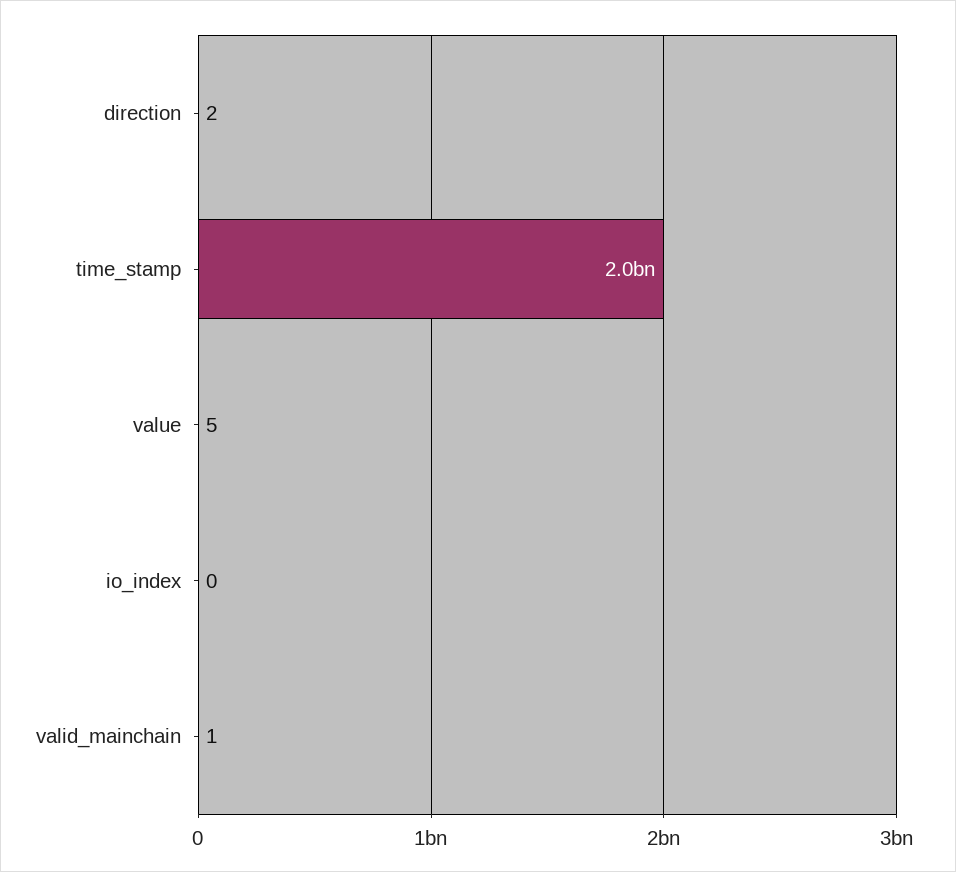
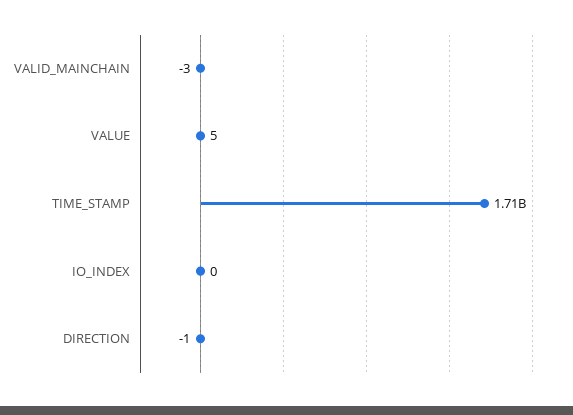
direction: 2 -> -1
time_stamp: 2000000000 -> 1710000000
valid_mainchain: 1 -> -3

